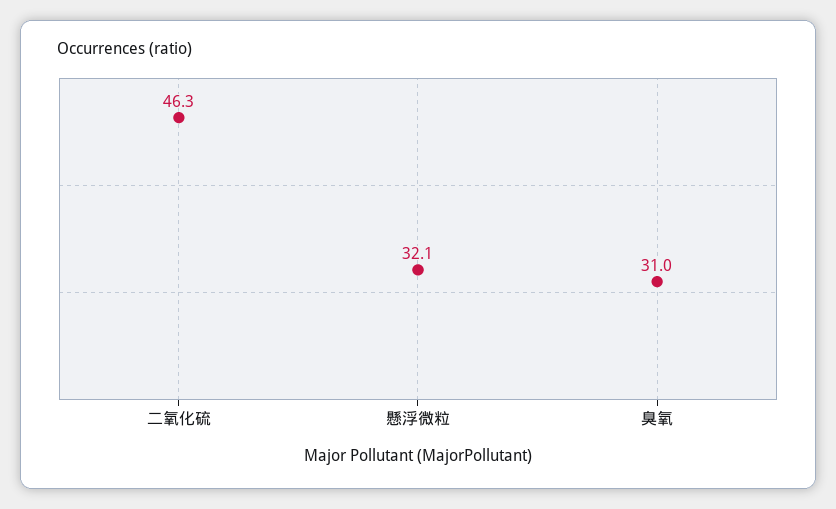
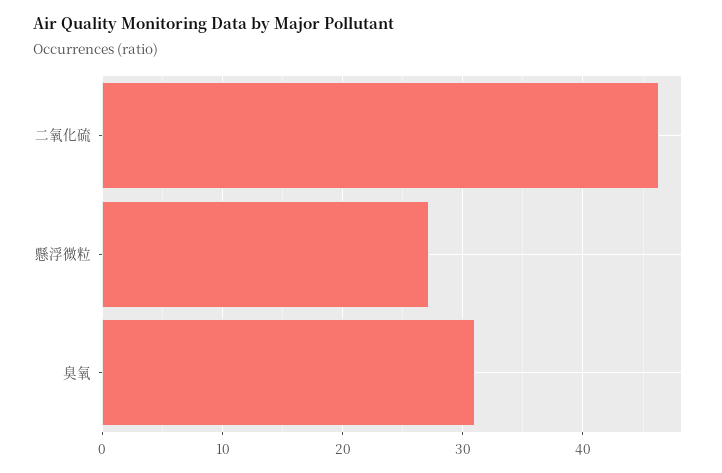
懸浮微粒: 32.1 -> 27

